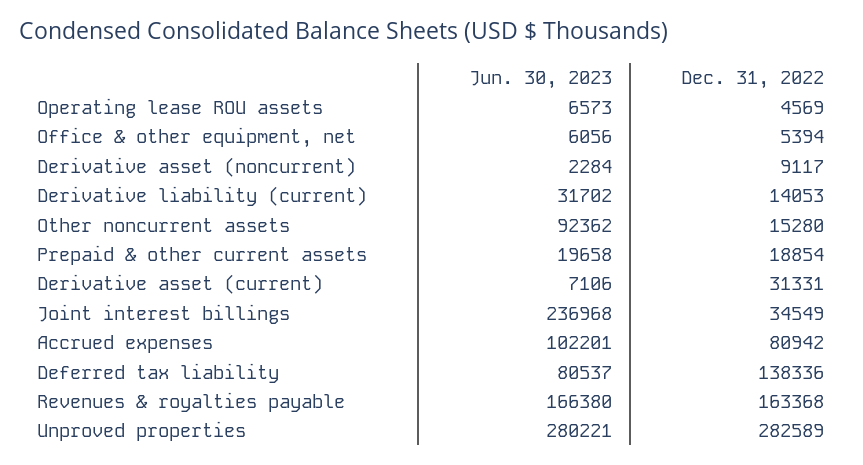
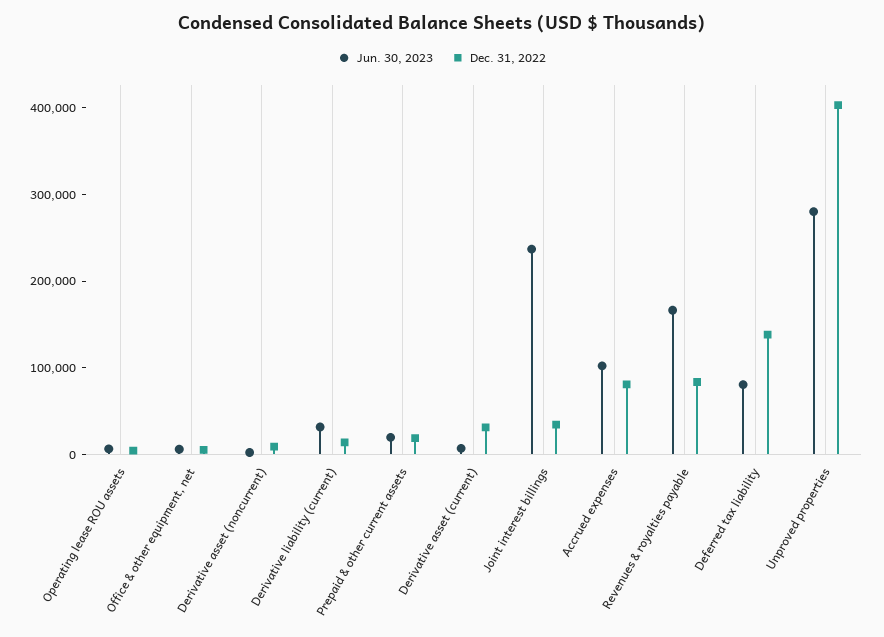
Jun. 30, 2023, Other noncurrent assets: 92362 -> none
Dec. 31, 2022, Other noncurrent assets: 15280 -> none
Dec. 31, 2022, Revenues & royalties payable: 163368 -> 80000
Dec. 31, 2022, Unproved properties: 282589 -> 400000

